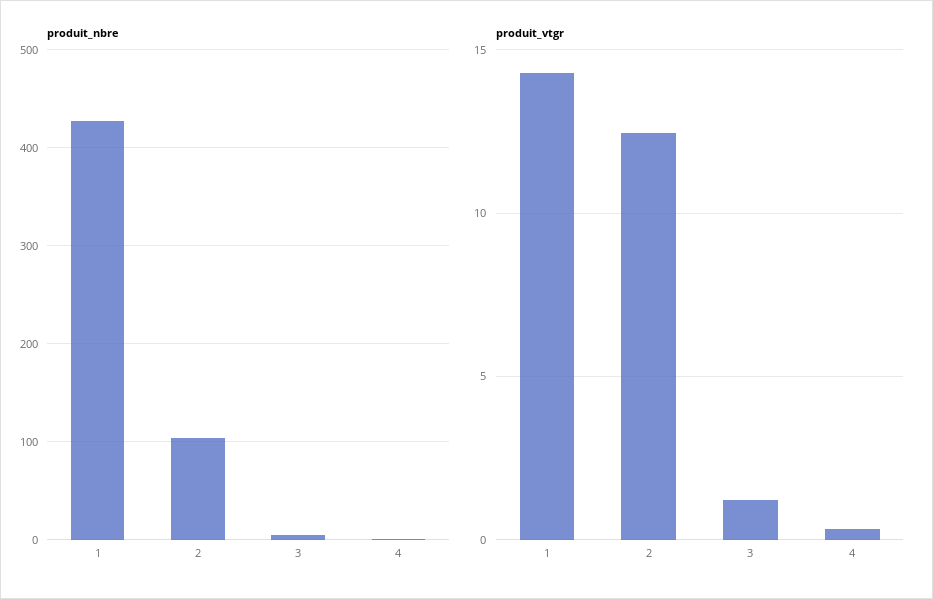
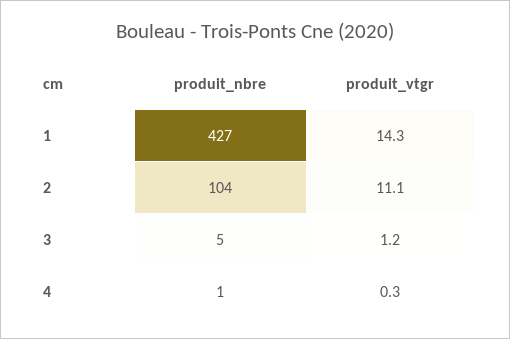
produit_vtgr, 2: 12.5 -> 11.1

